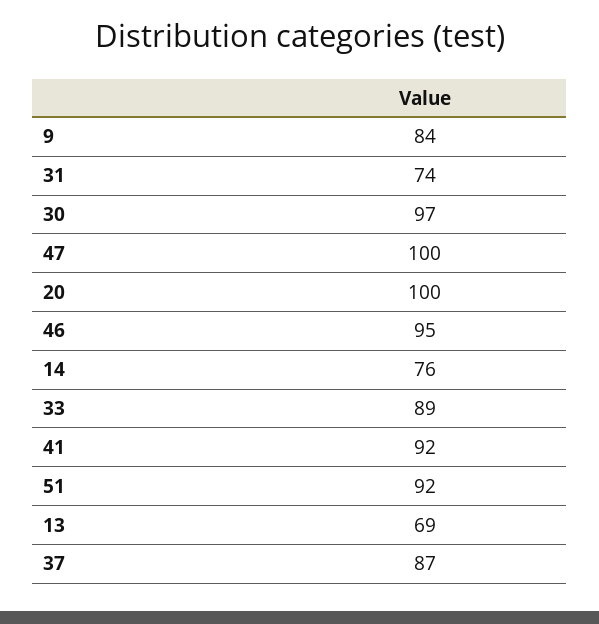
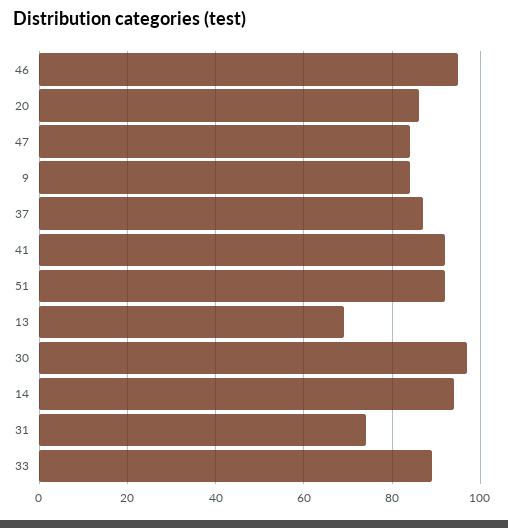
47: 100 -> 85
20: 100 -> 85
14: 76 -> 95

